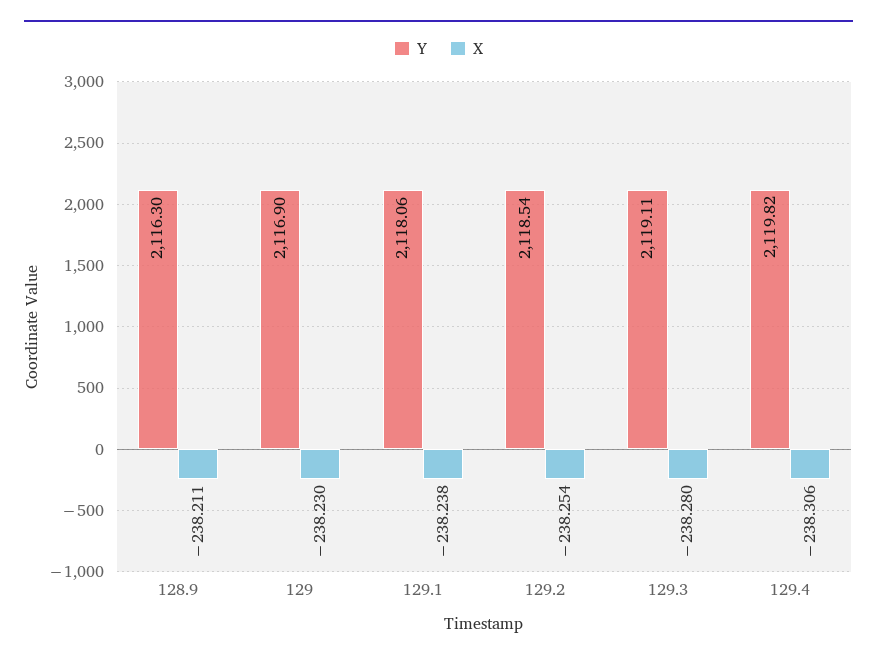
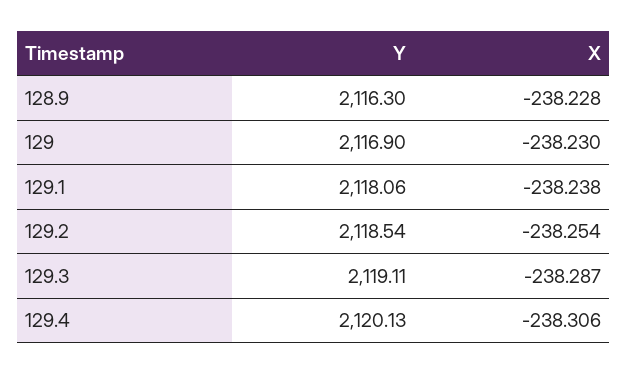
X, 128.9: -238.211 -> -238.228
X, 129.3: -238.28 -> -238.287
Y, 129.4: 2119.82 -> 2120.13

